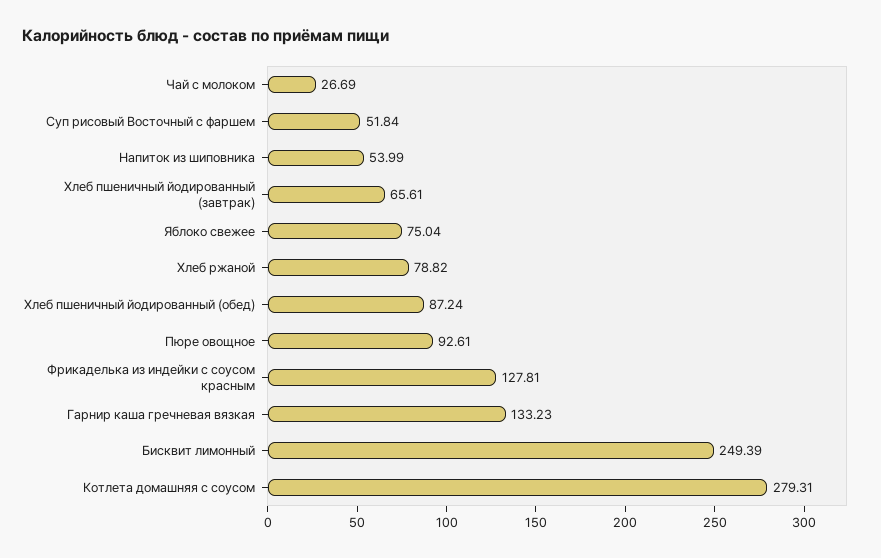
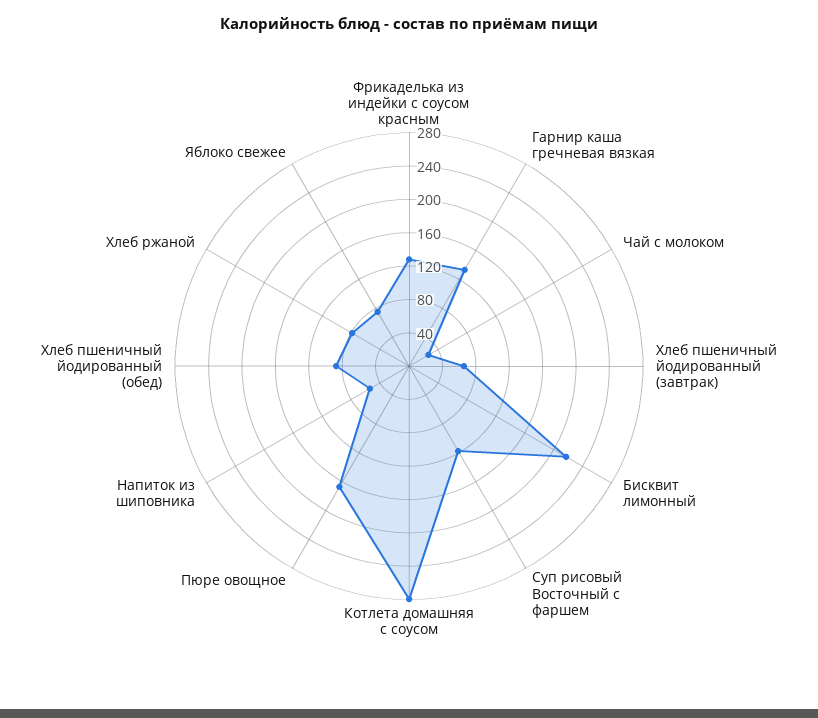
Суп рисовый Восточный с фаршем: 51.84 -> 120
Пюре овощное: 92.61 -> 170
Бисквит лимонный: 249.39 -> 220

